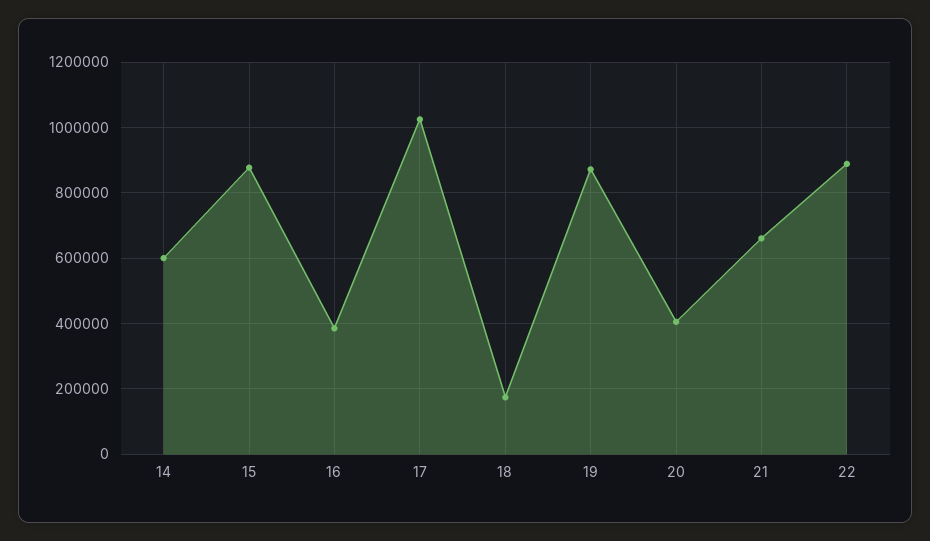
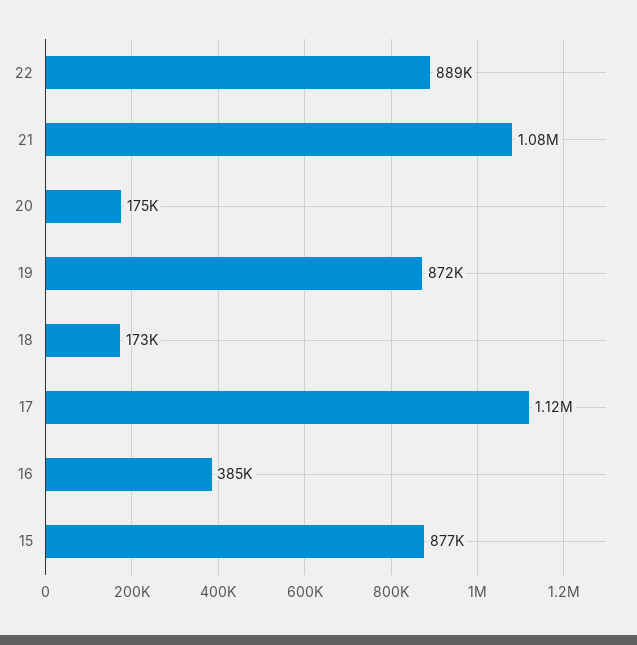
14: 600000 -> none
17: 1020000 -> 1120000
20: 400000 -> 175000
21: 660000 -> 1080000

